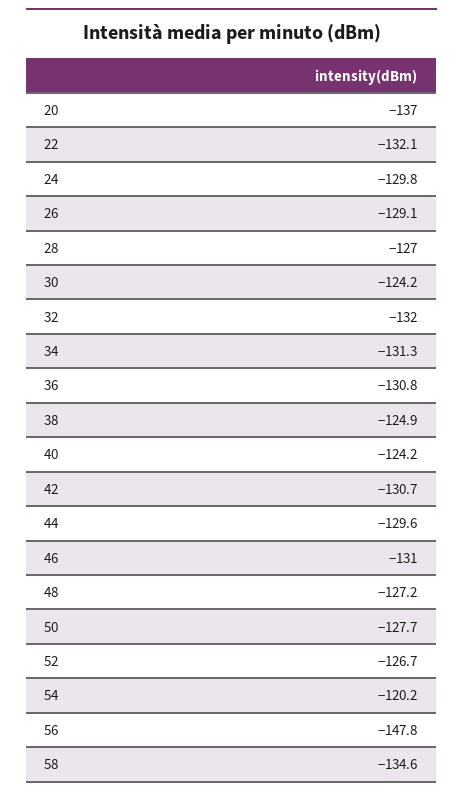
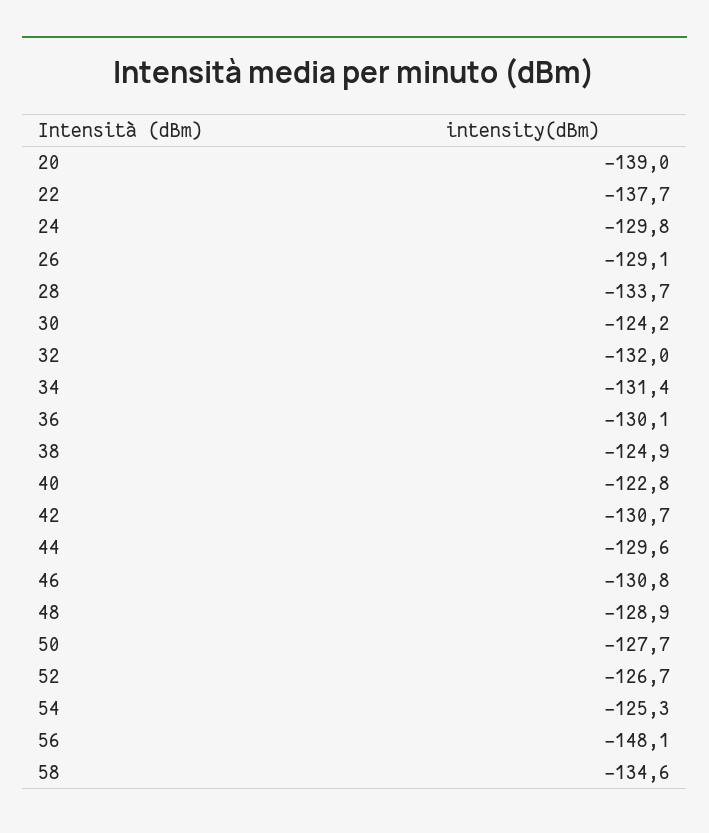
20: -137 -> -139
22: -132.1 -> -137.7
28: -127 -> -133.7
34: -131.3 -> -131.4
36: -130.8 -> -130.1
40: -124.2 -> -122.8
46: -131 -> -130.8
48: -127.2 -> -128.9
54: -120.2 -> -125.3
56: -147.8 -> -148.1

